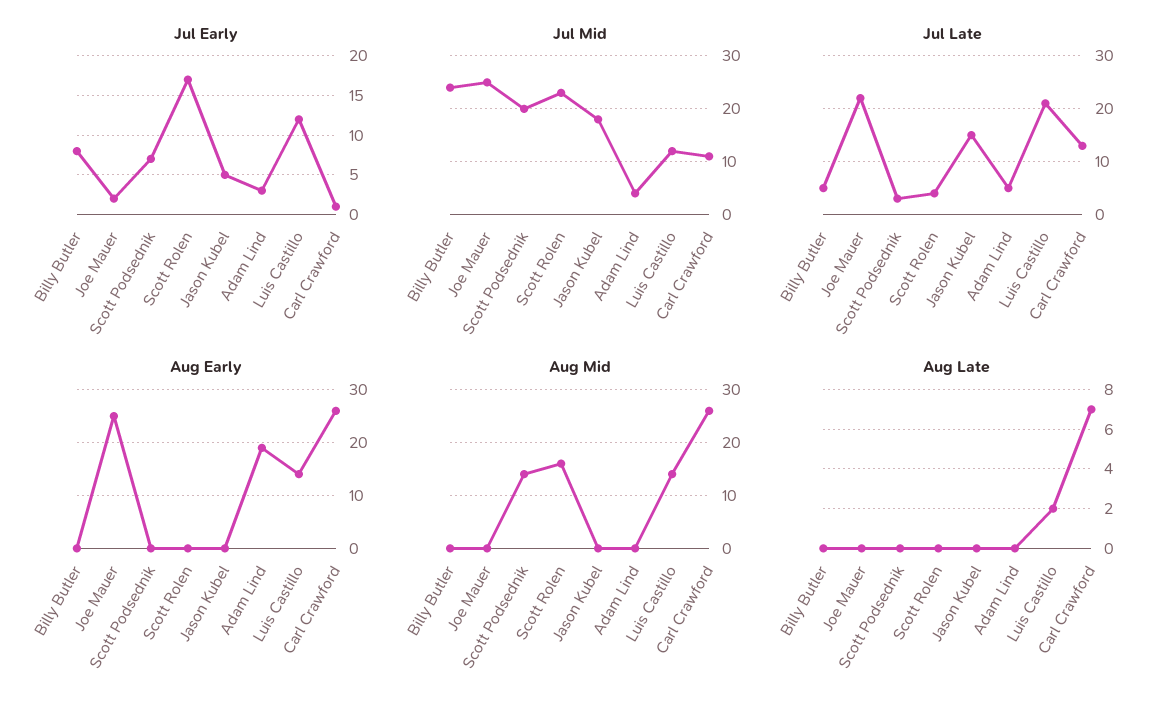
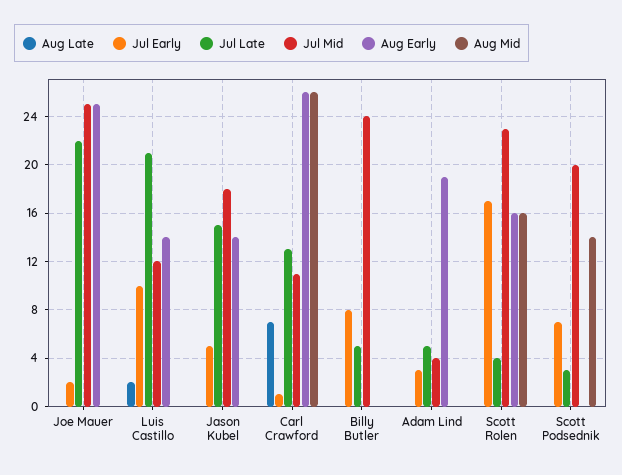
Jul Early, Luis Castillo: 12 -> 10
Aug Early, Scott Rolen: 0 -> 16
Aug Early, Jason Kubel: 0 -> 14
Aug Mid, Luis Castillo: 15 -> 0

